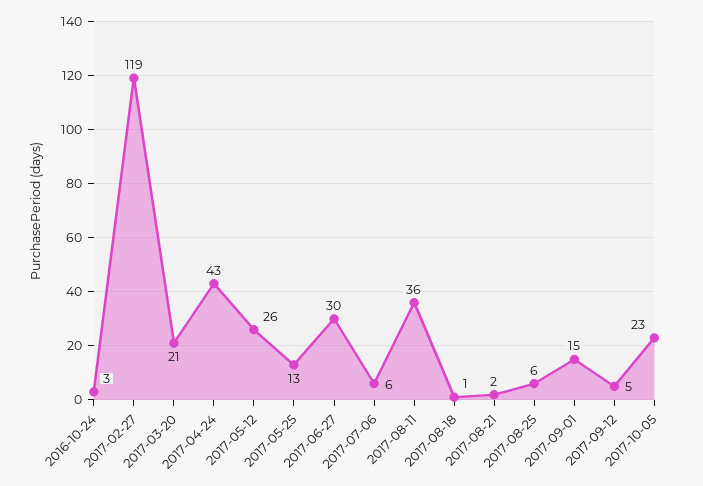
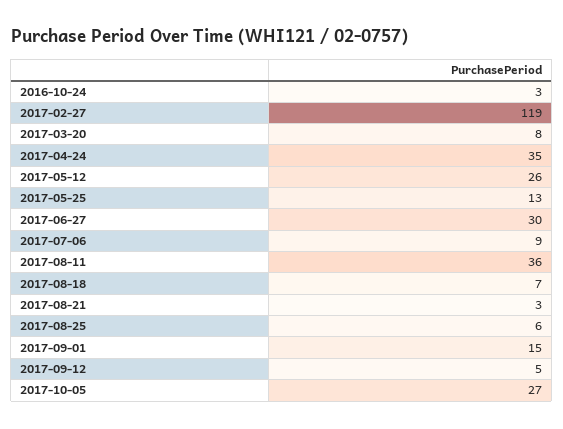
2017-03-20: 21 -> 8
2017-04-24: 43 -> 35
2017-07-06: 6 -> 9
2017-08-18: 1 -> 7
2017-08-21: 2 -> 3
2017-10-05: 23 -> 27

